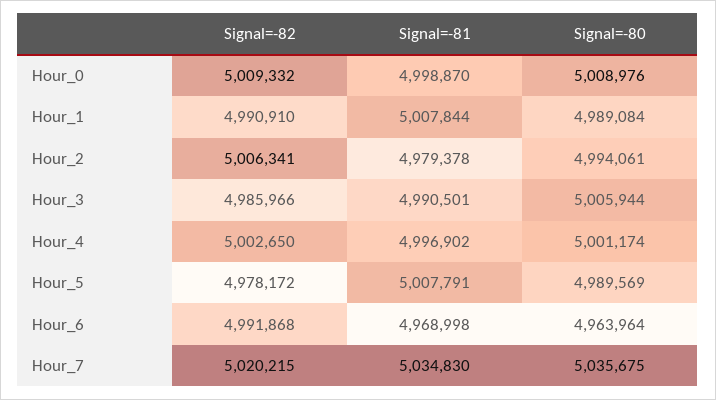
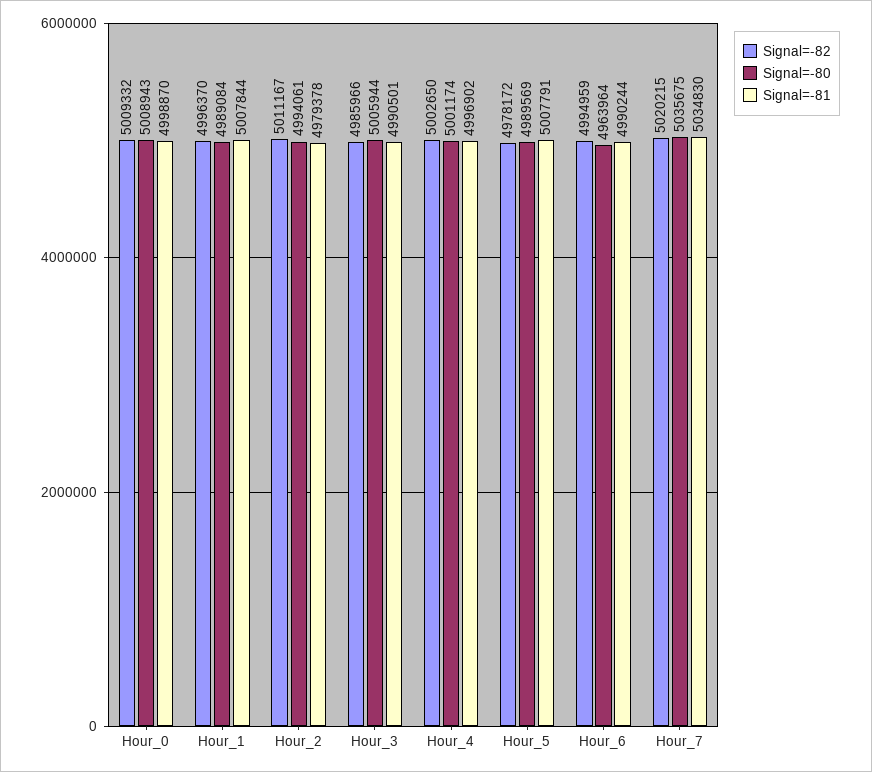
Signal=-80, Hour_0: 5008976 -> 5008943
Signal=-82, Hour_1: 4990910 -> 4996370
Signal=-82, Hour_2: 5006341 -> 5011167
Signal=-82, Hour_6: 4991868 -> 4994959
Signal=-81, Hour_6: 4968998 -> 4990244

